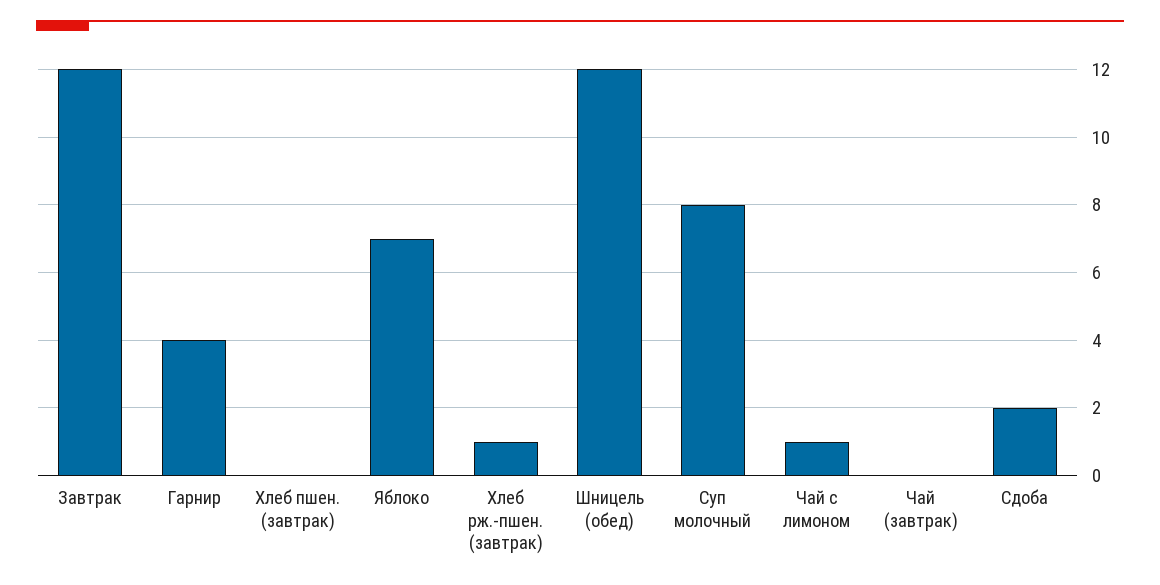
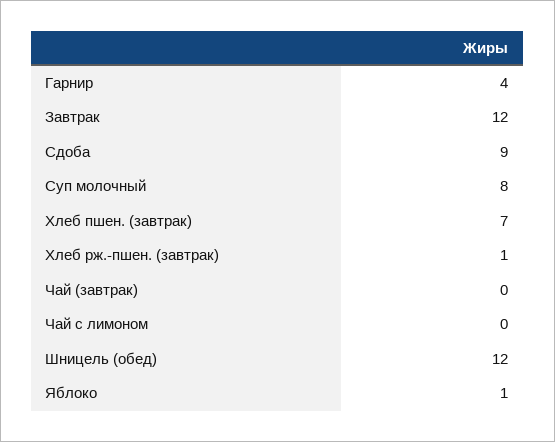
Хлеб пшен. (завтрак): 0 -> 7
Яблоко: 7 -> 1
Чай с лимоном: 1 -> 0
Сдоба: 2 -> 9

